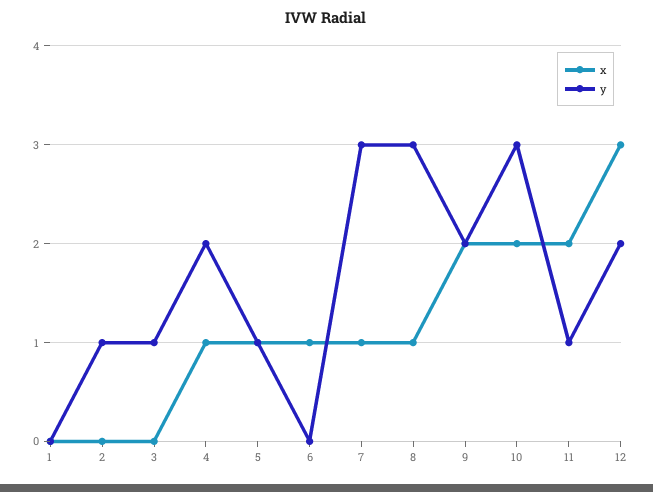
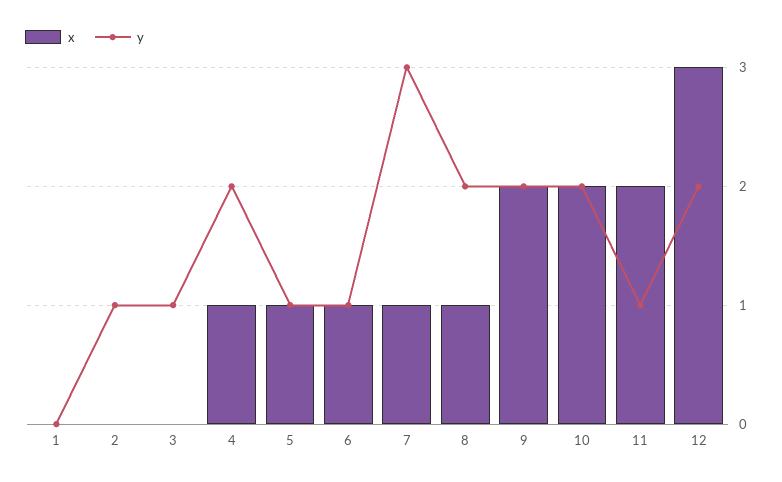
y, 6: 0 -> 1
y, 8: 3 -> 2
y, 10: 3 -> 2

